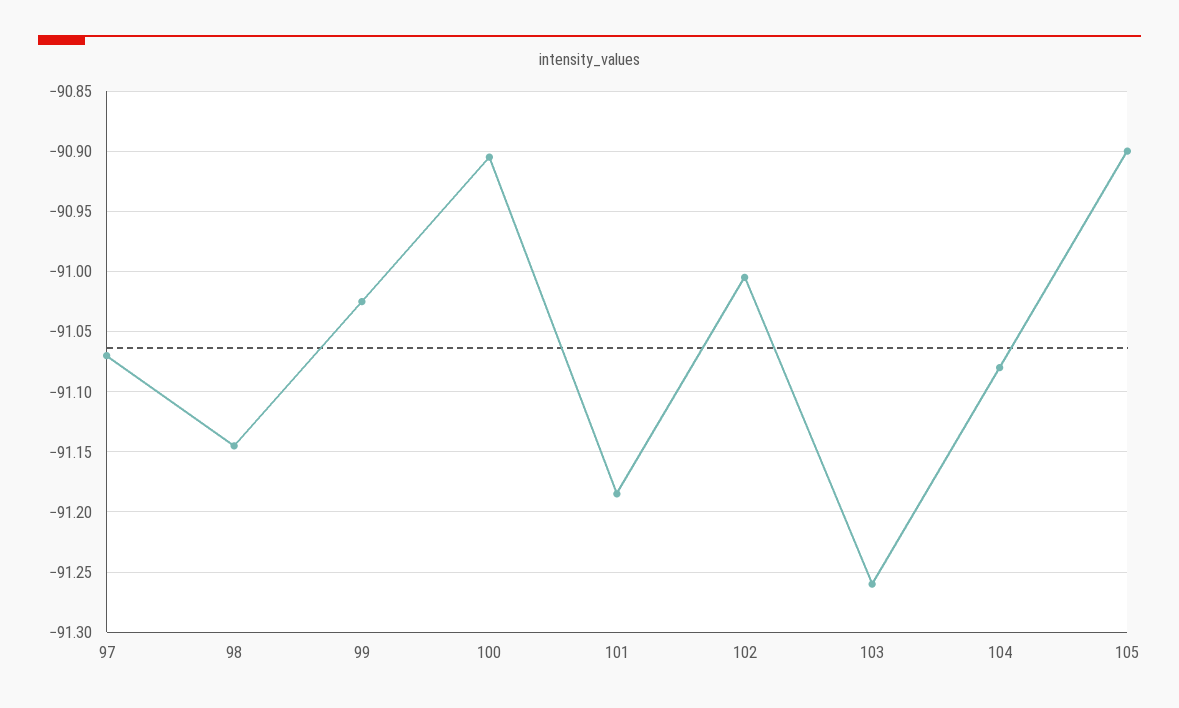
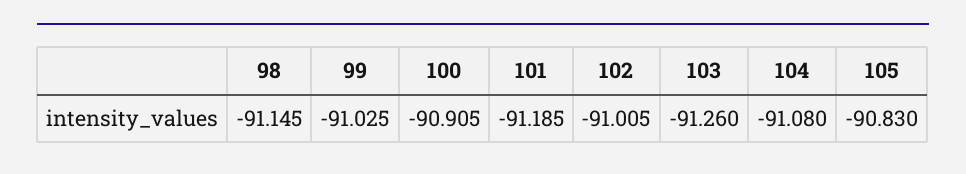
97: -91.07 -> none
105: -90.9 -> -90.83

